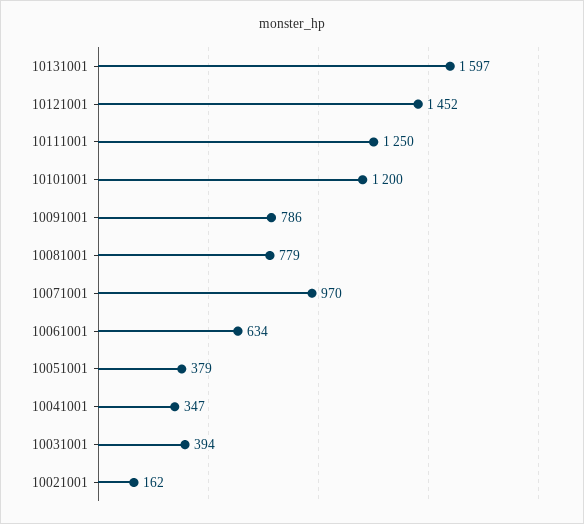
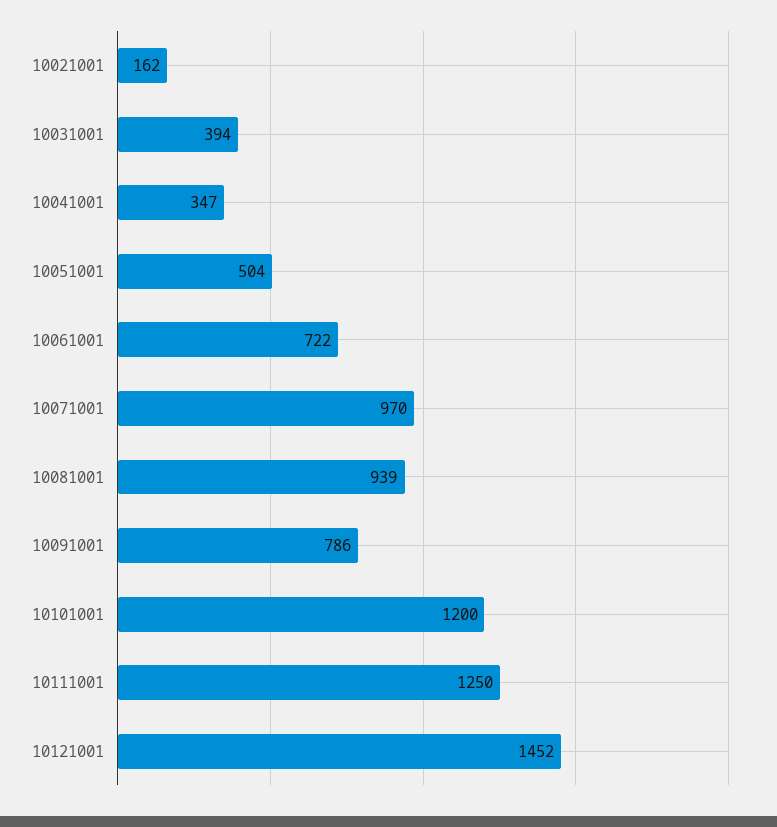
10131001: 1597 -> none
10081001: 779 -> 939
10061001: 634 -> 722
10051001: 379 -> 504

